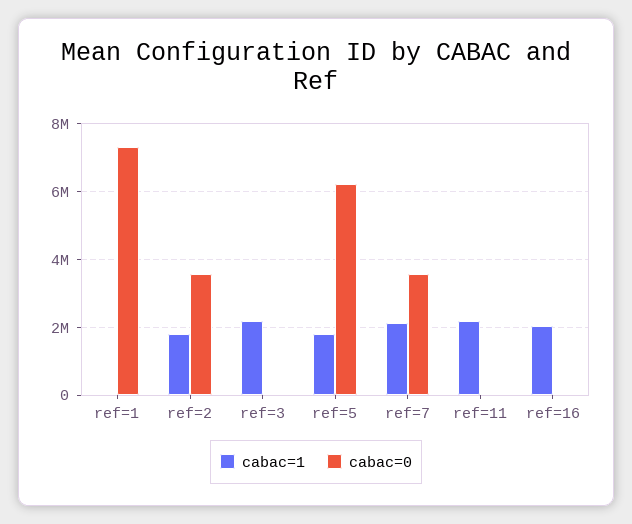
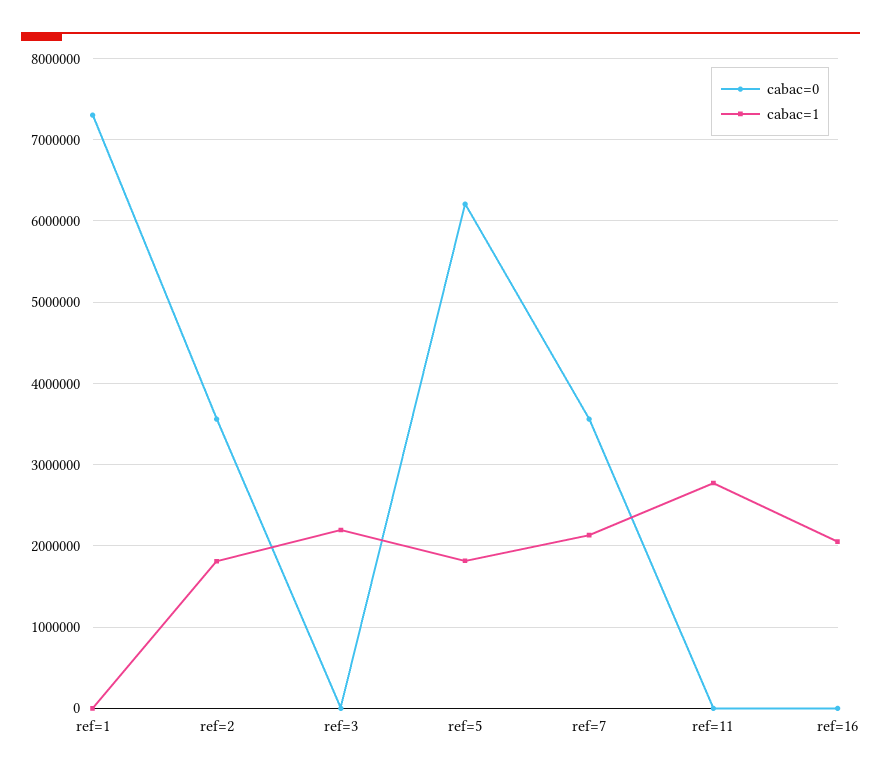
cabac=1, ref=11: 2200000 -> 2800000

